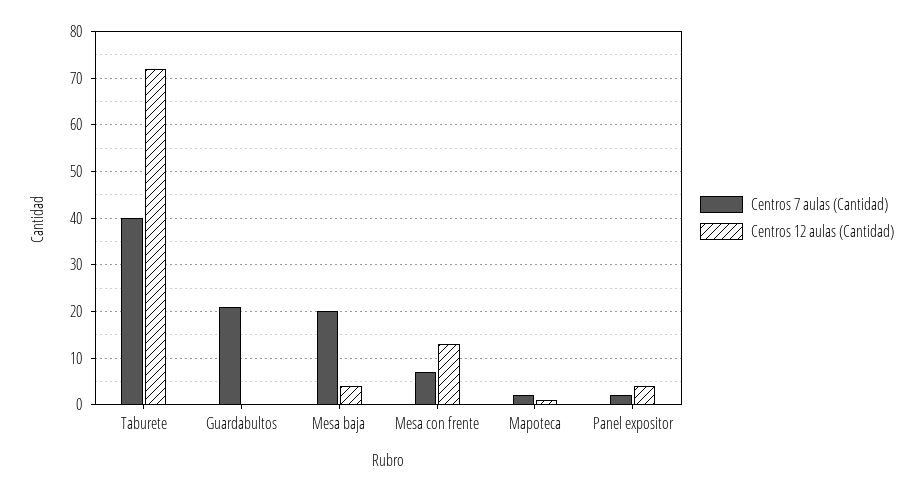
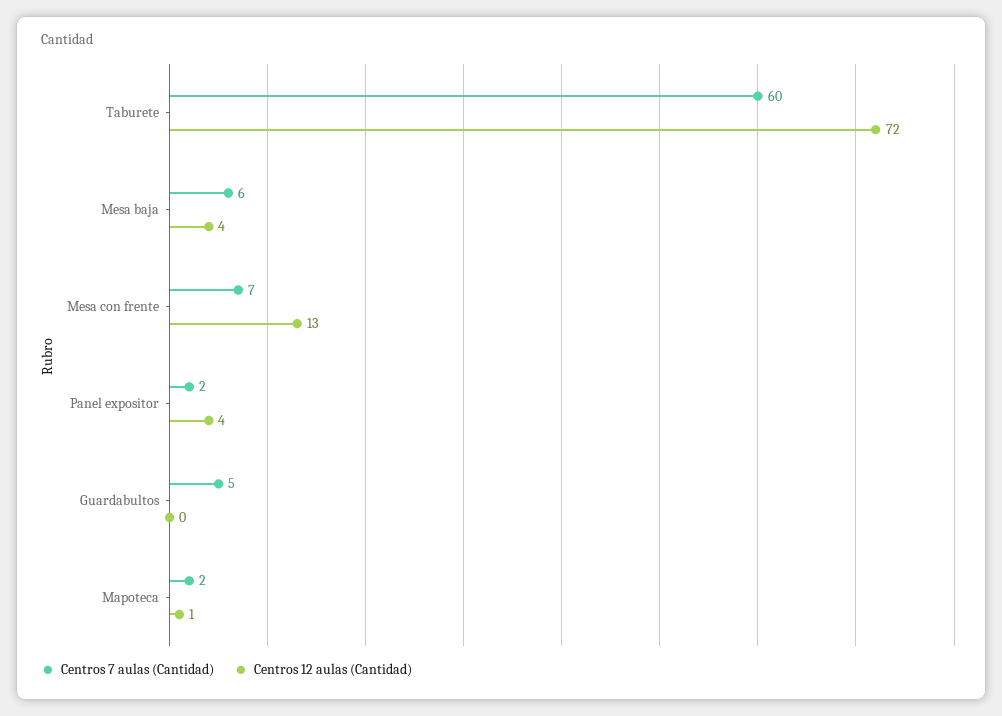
Centros 7 aulas (Cantidad), Taburete: 40 -> 60
Centros 7 aulas (Cantidad), Guardabultos: 20 -> 5
Centros 7 aulas (Cantidad), Mesa baja: 20 -> 6

